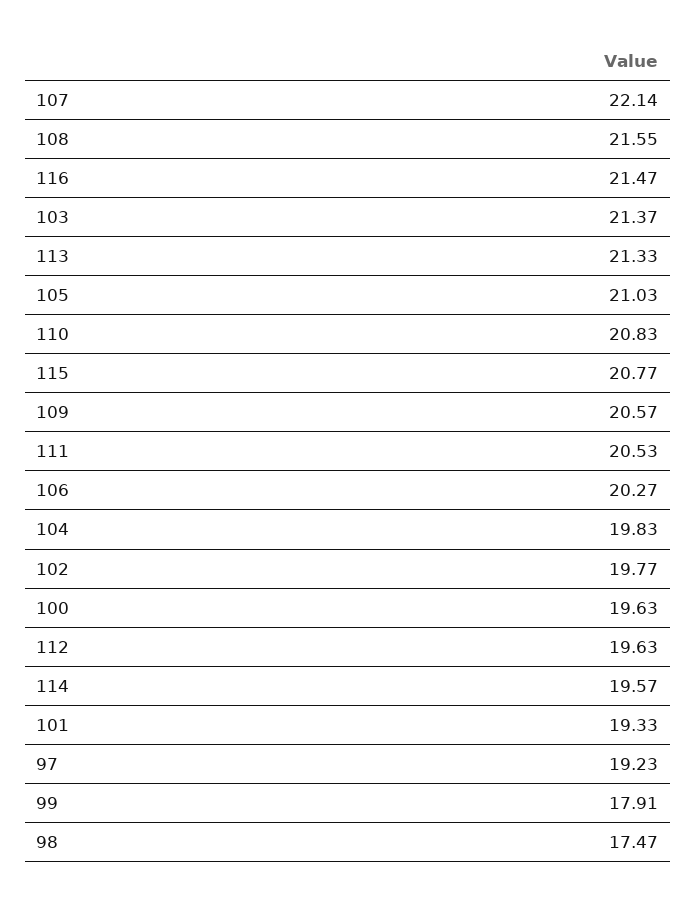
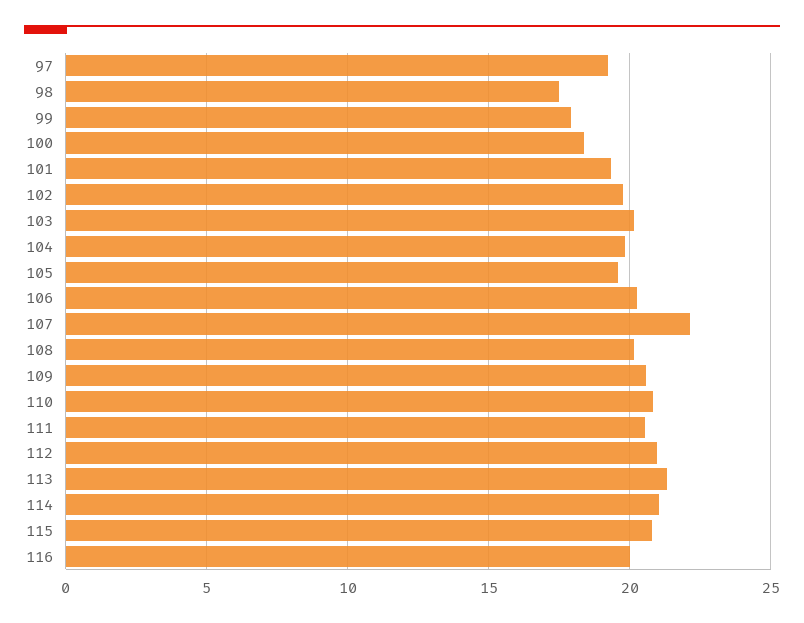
108: 21.55 -> 20
116: 21.47 -> 20
103: 21.37 -> 20
105: 21.03 -> 19.5
100: 19.63 -> 18.5
112: 19.63 -> 21
114: 19.57 -> 21

